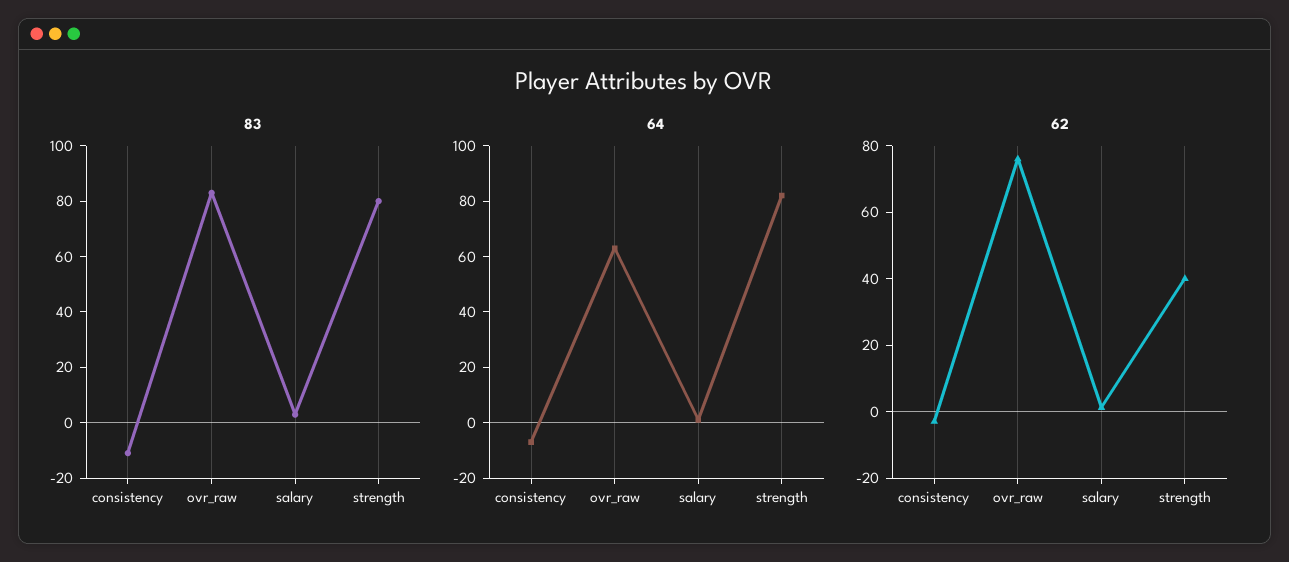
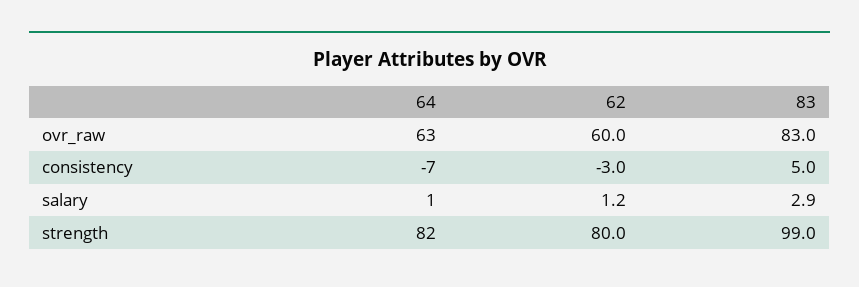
83, consistency: -10 -> 5
83, strength: 80 -> 99
62, ovr_raw: 75 -> 60
62, strength: 40 -> 80

